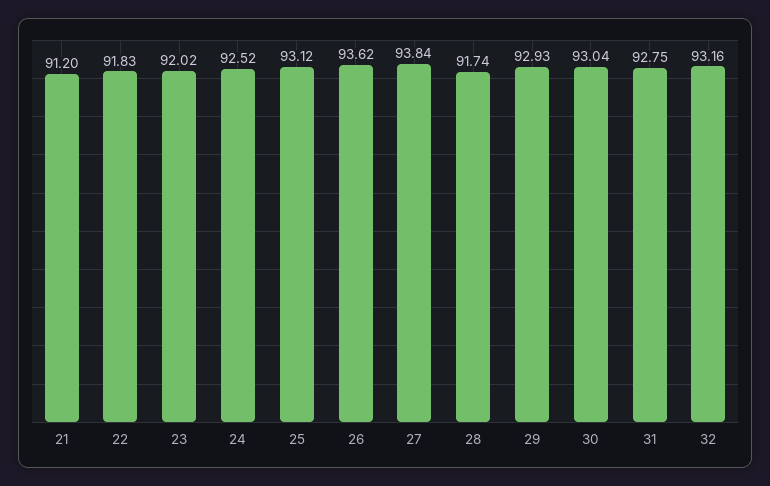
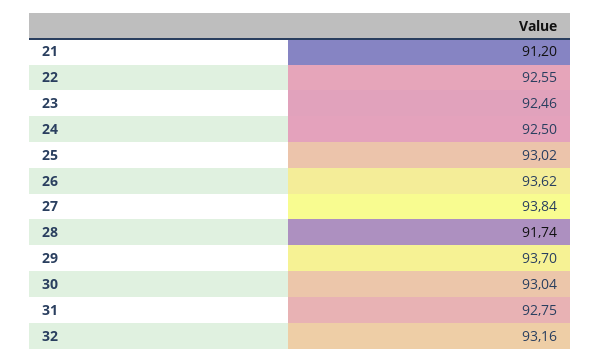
22: 91.83 -> 92.55
23: 92.02 -> 92.46
24: 92.52 -> 92.5
25: 93.12 -> 93.02
29: 92.93 -> 93.7

